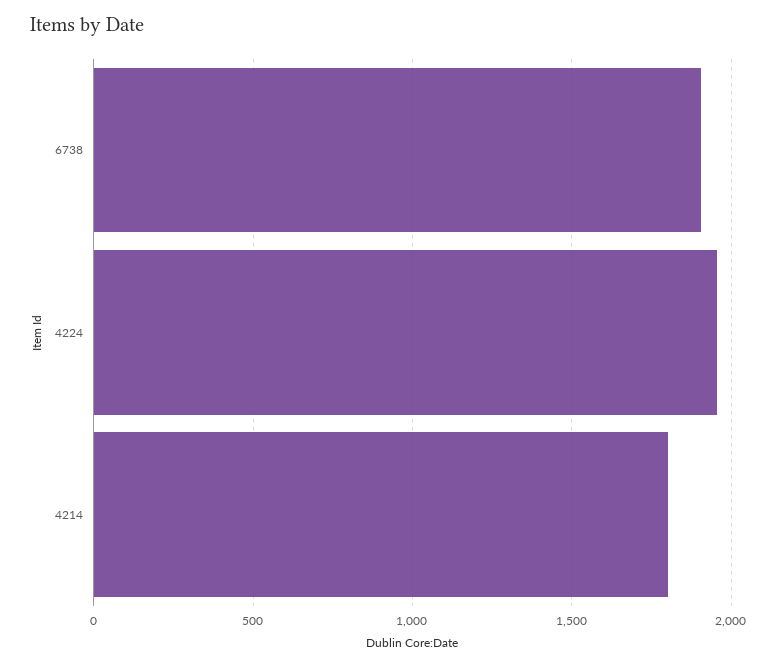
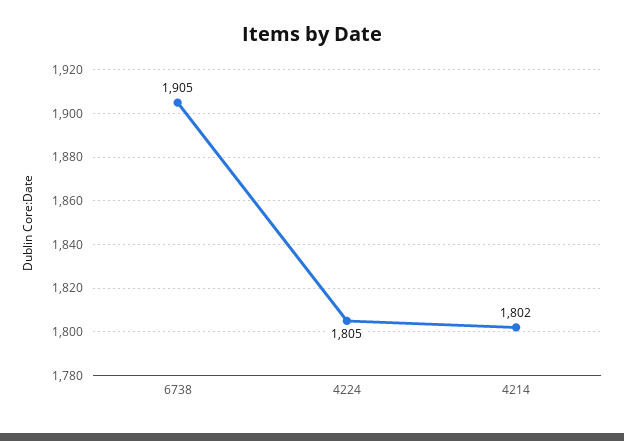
4224: 1950 -> 1805

